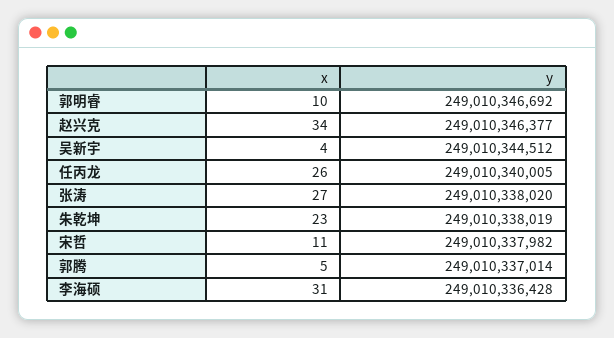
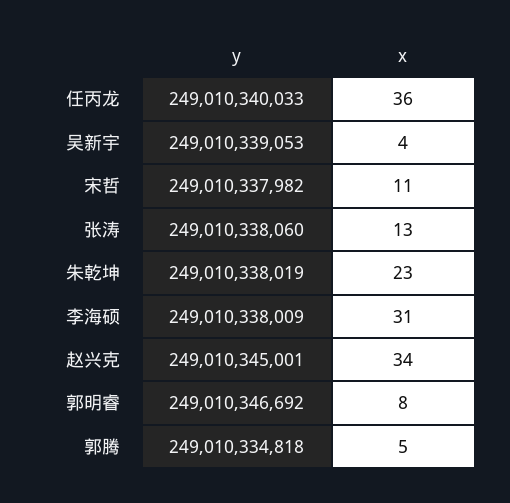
x, 郭明睿: 10 -> 8
y, 赵兴克: 249010346377 -> 249010345001
y, 吴新宇: 249010344512 -> 249010339053
x, 任丙龙: 26 -> 36
y, 任丙龙: 249010340005 -> 249010340033
x, 张涛: 27 -> 13
y, 张涛: 249010338020 -> 249010338060
y, 郭腾: 249010337014 -> 249010334818
y, 李海硕: 249010336428 -> 249010338009

